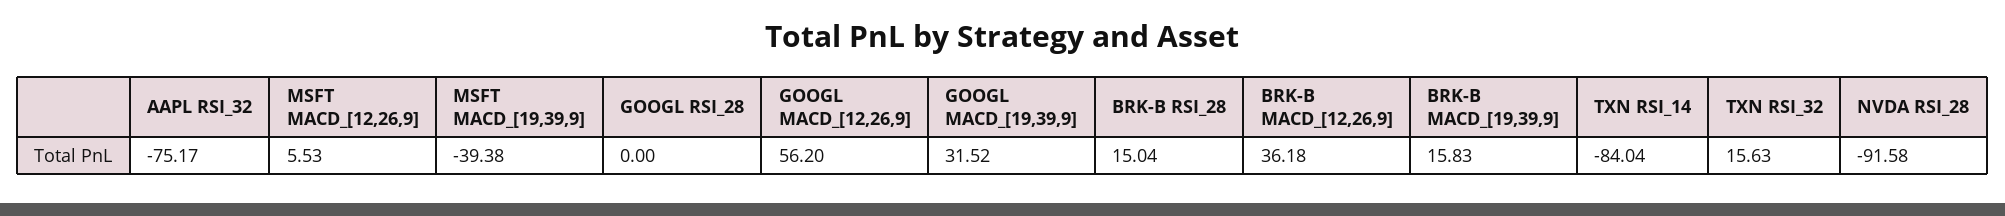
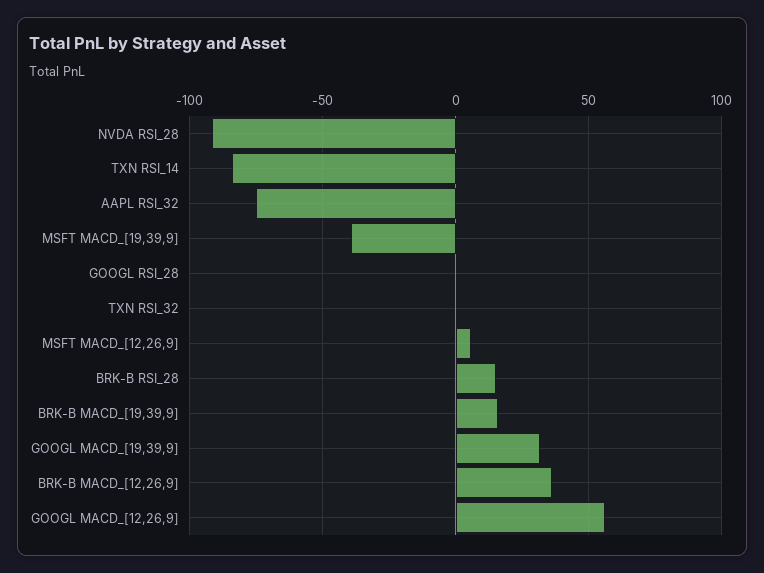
TXN RSI_32: 15.63 -> 0

